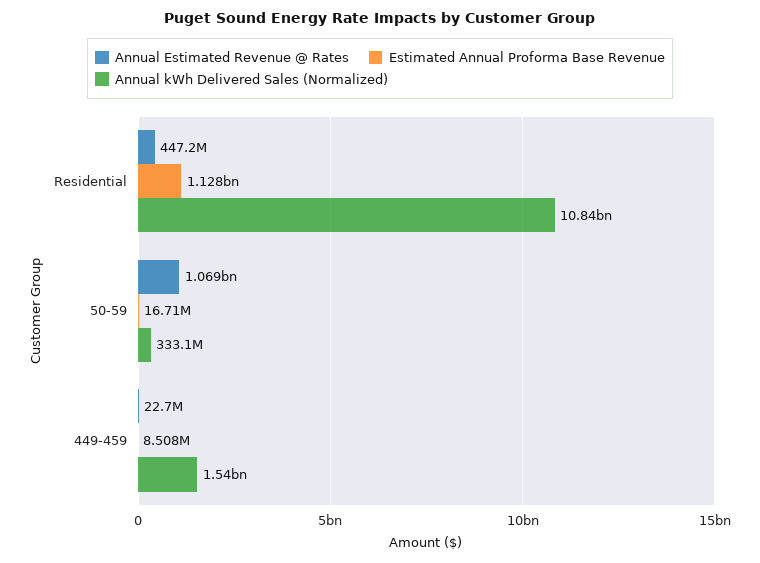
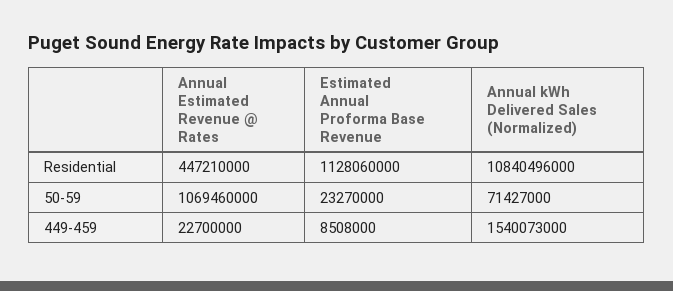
Estimated Annual Proforma Base Revenue, 50-59: 16710000 -> 23270000
Annual kWh Delivered Sales (Normalized), 50-59: 333100000 -> 71427000

